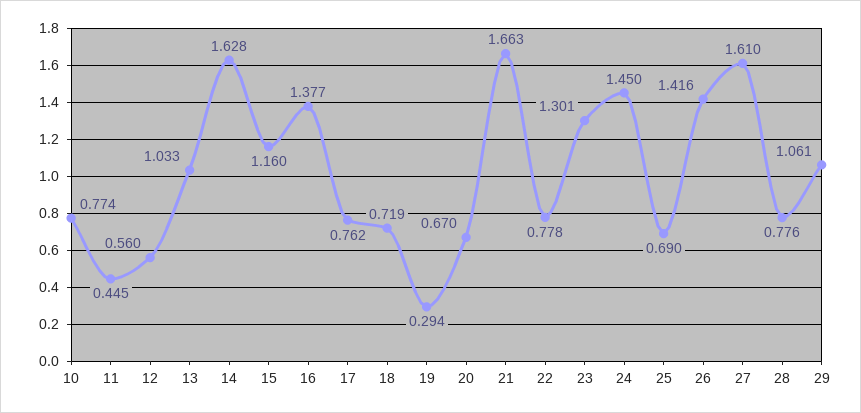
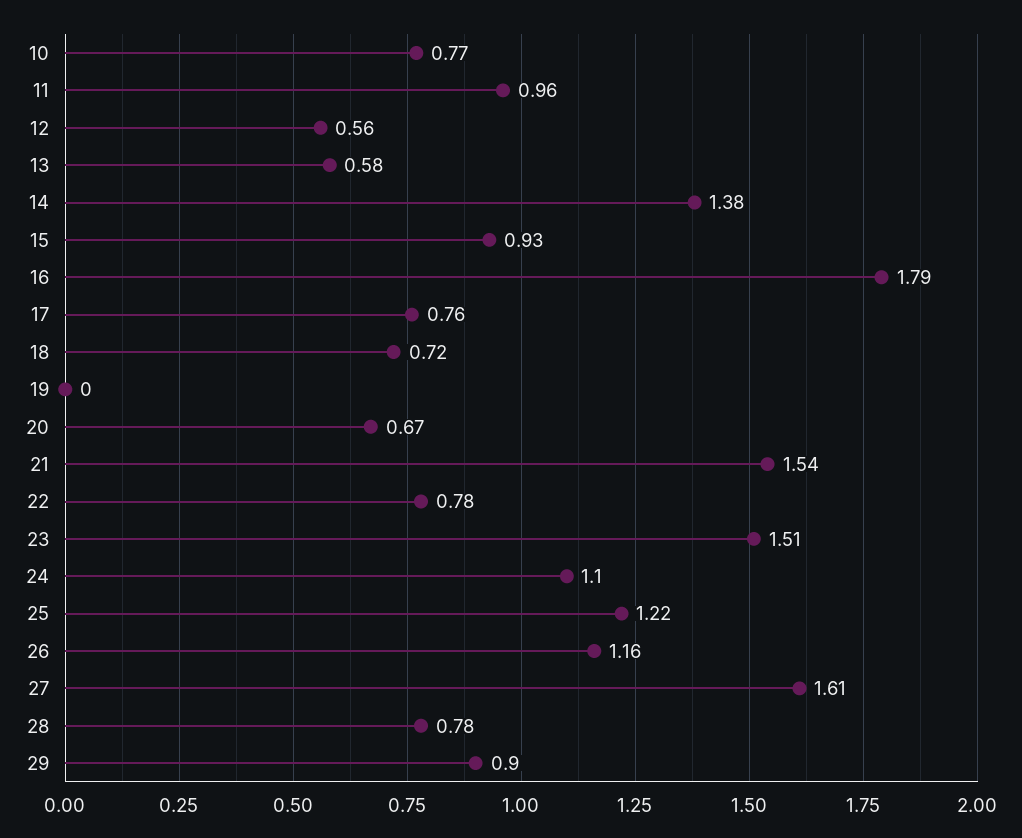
11: 0.445 -> 0.96
13: 1.033 -> 0.58
14: 1.628 -> 1.38
15: 1.16 -> 0.93
16: 1.377 -> 1.79
19: 0.294 -> 0
21: 1.663 -> 1.54
23: 1.301 -> 1.51
24: 1.45 -> 1.1
25: 0.69 -> 1.22
26: 1.416 -> 1.16
29: 1.061 -> 0.9

